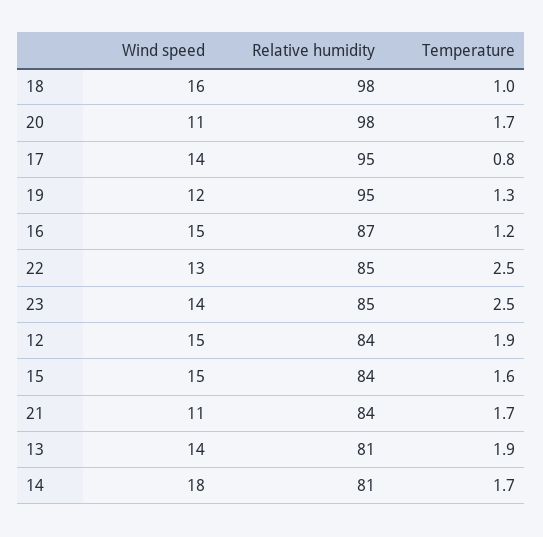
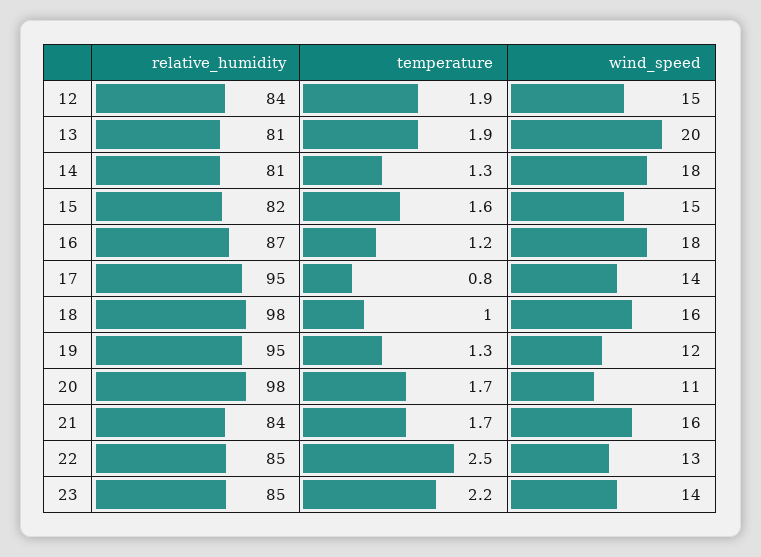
Wind speed, 16: 15 -> 18
Temperature, 23: 2.5 -> 2.2
Relative humidity, 15: 84 -> 82
Wind speed, 21: 11 -> 16
Wind speed, 13: 14 -> 20
Temperature, 14: 1.7 -> 1.3

